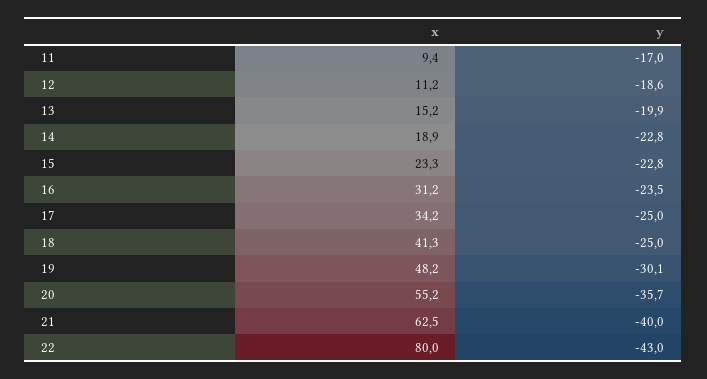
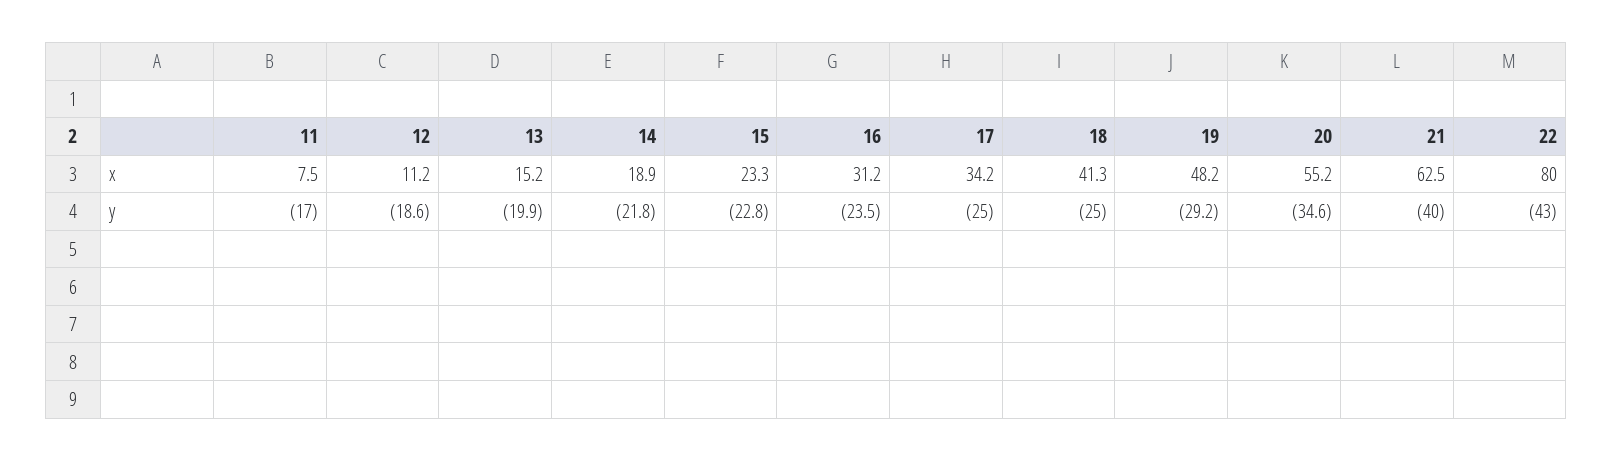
x, 11: 9.4 -> 7.5
y, 14: -22.8 -> -21.8
y, 19: -30.1 -> -29.2
y, 20: -35.7 -> -34.6

